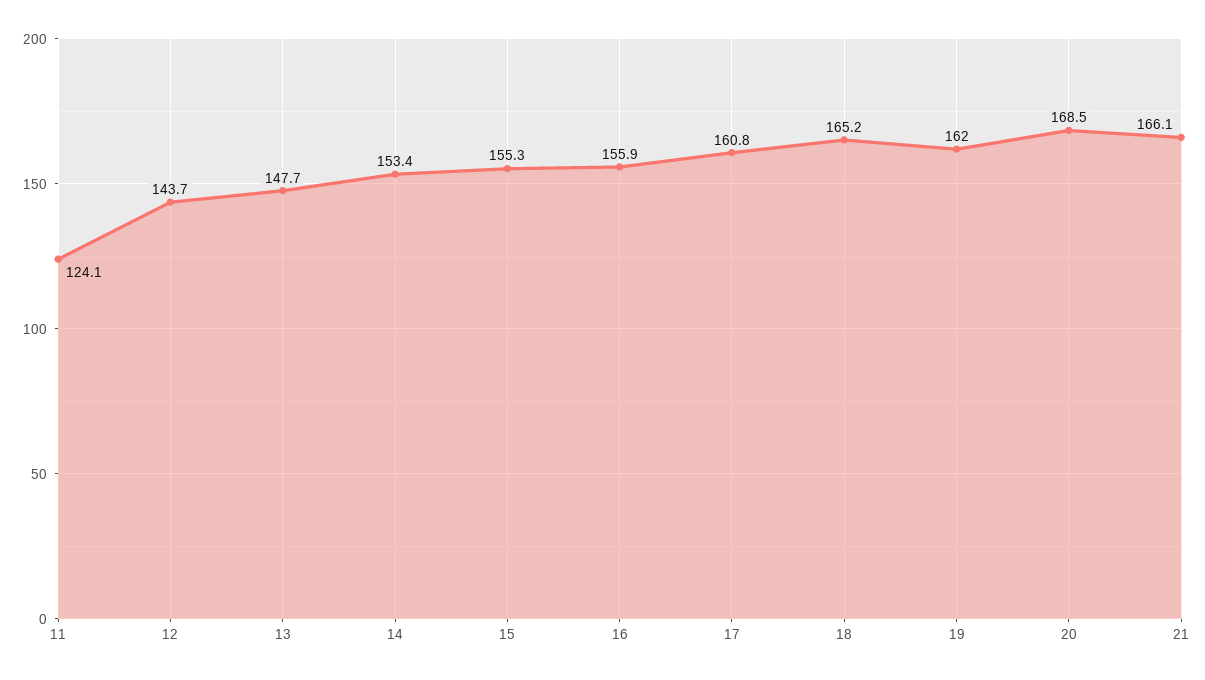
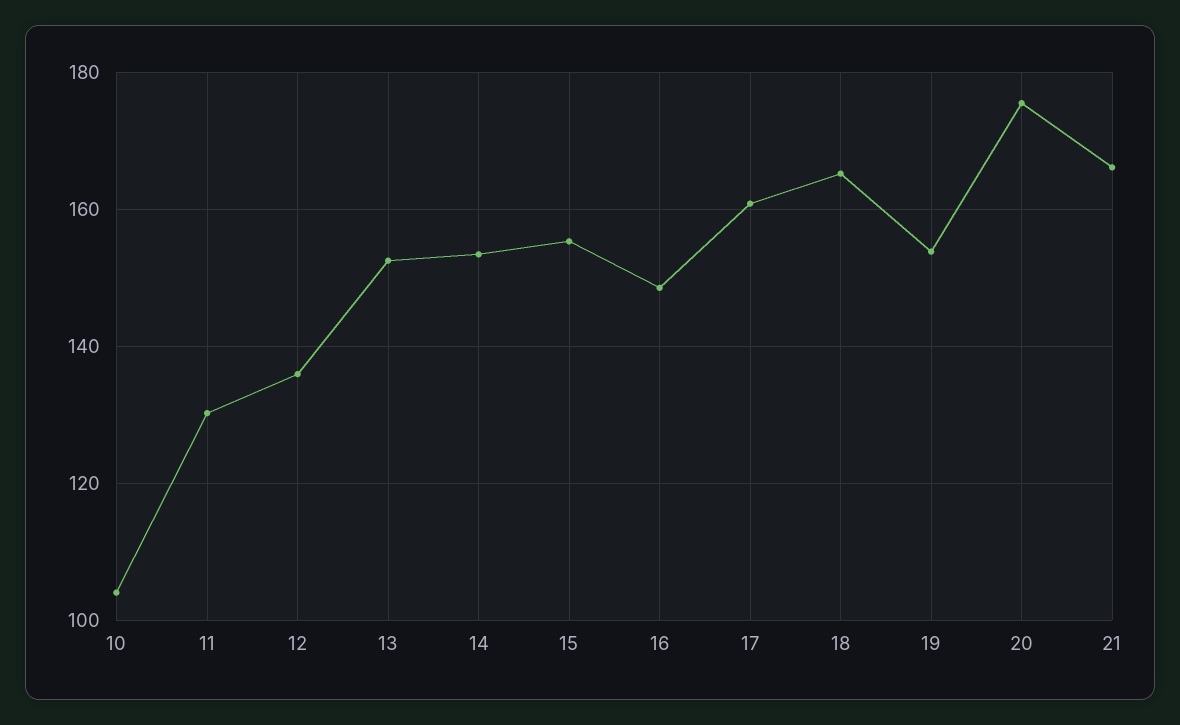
11: 124.1 -> 130
12: 143.7 -> 136
13: 147.7 -> 152
16: 155.9 -> 148
19: 162 -> 154
20: 168.5 -> 176
10: none -> 104

